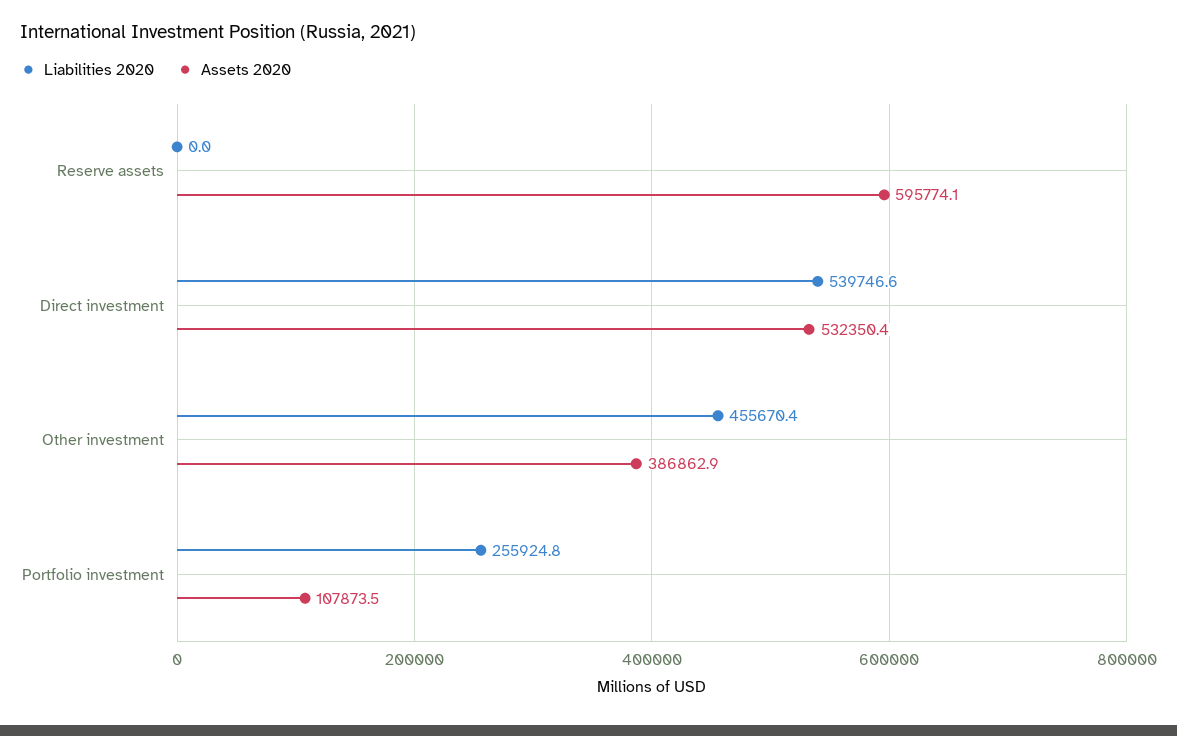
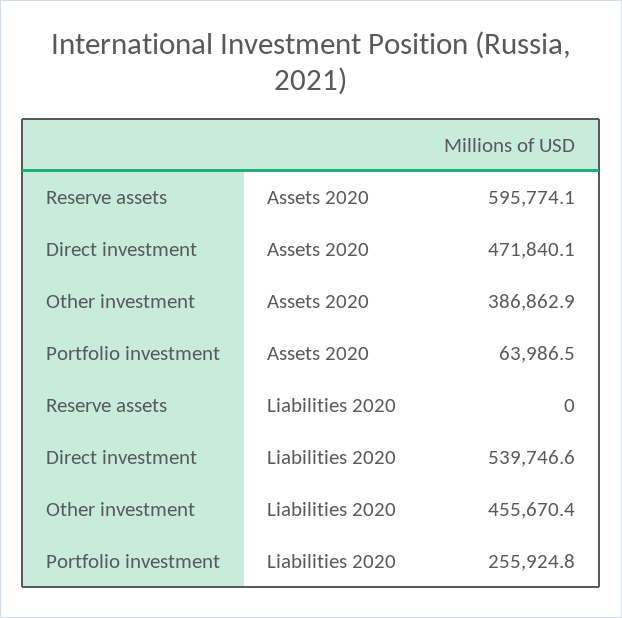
Assets 2020, Direct investment: 532350.4 -> 471840.1
Assets 2020, Portfolio investment: 107873.5 -> 63986.5

